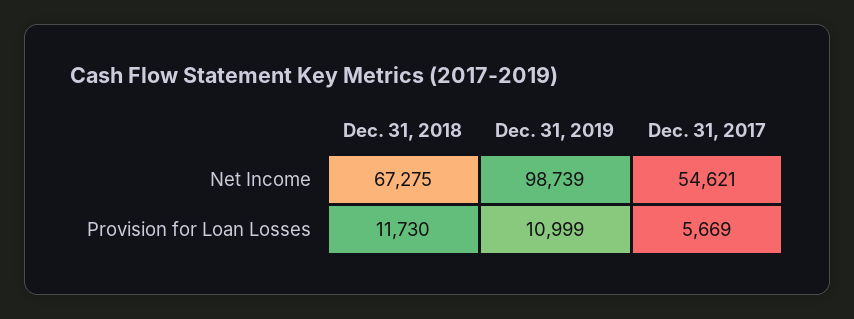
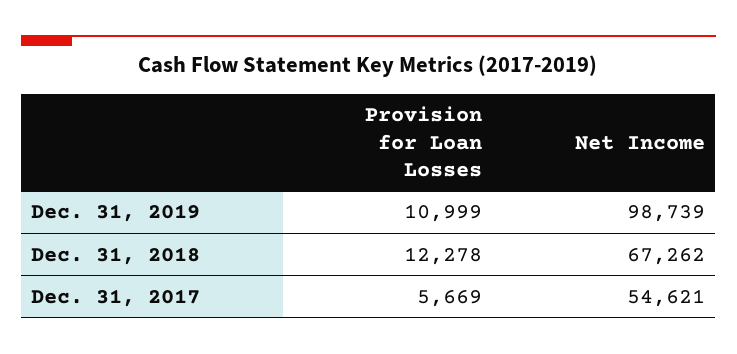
Dec. 31, 2018, Net Income: 67275 -> 67262
Dec. 31, 2018, Provision for Loan Losses: 11730 -> 12278

